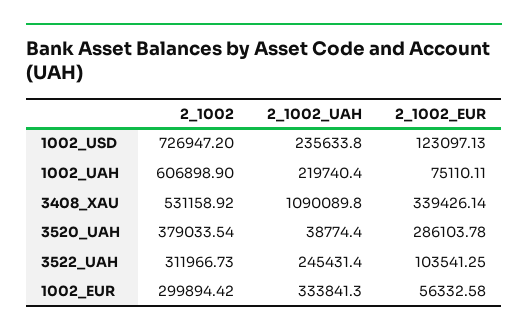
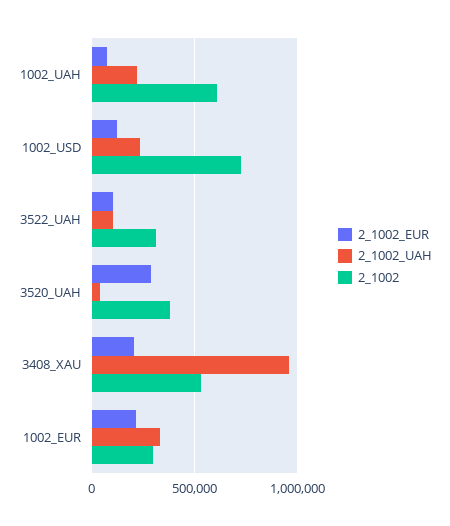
2_1002_UAH, 3408_XAU: 1090089.8 -> 950000
2_1002_EUR, 3408_XAU: 339426.14 -> 200000
2_1002_UAH, 3522_UAH: 245431.4 -> 100000
2_1002_EUR, 1002_EUR: 56332.58 -> 200000

